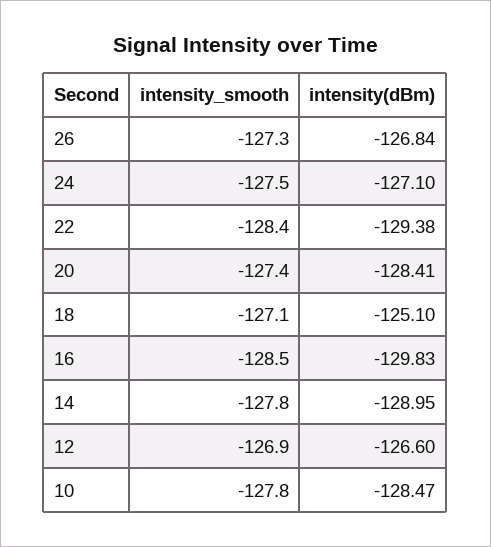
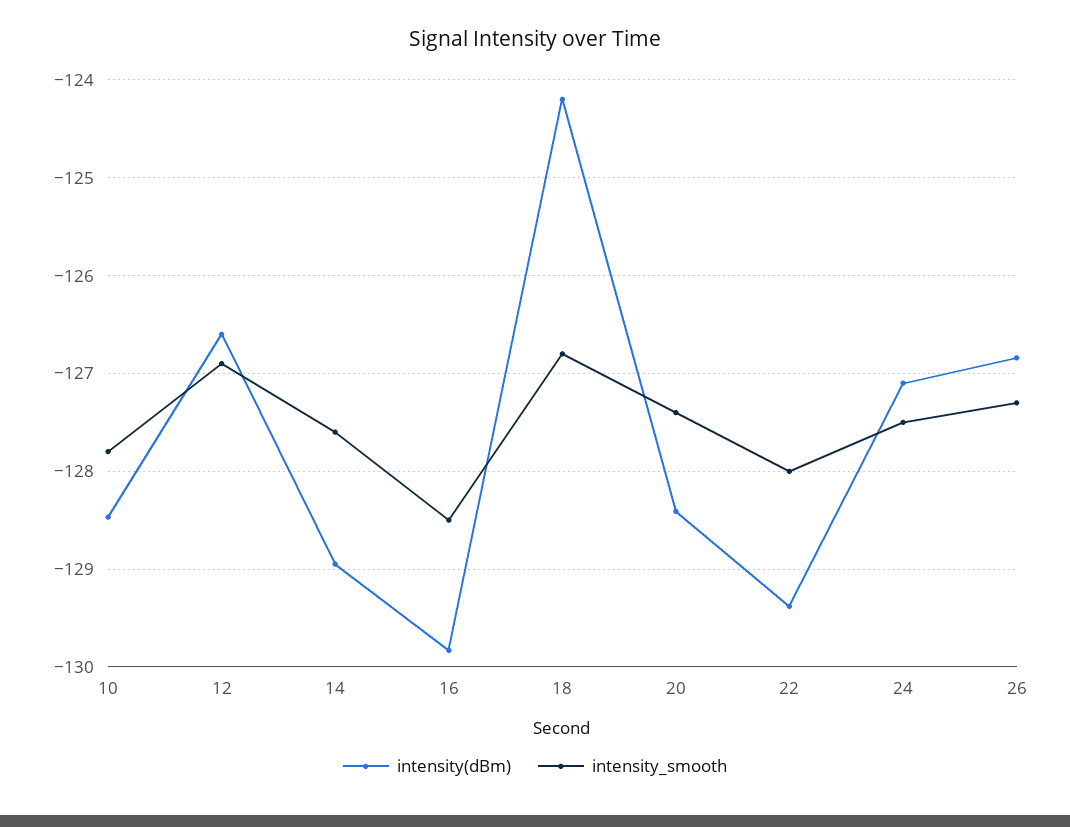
intensity_smooth, 22: -128.4 -> -128
intensity_smooth, 18: -127.1 -> -126.8
intensity(dBm), 18: -125.1 -> -124.2
intensity_smooth, 14: -127.8 -> -127.6

